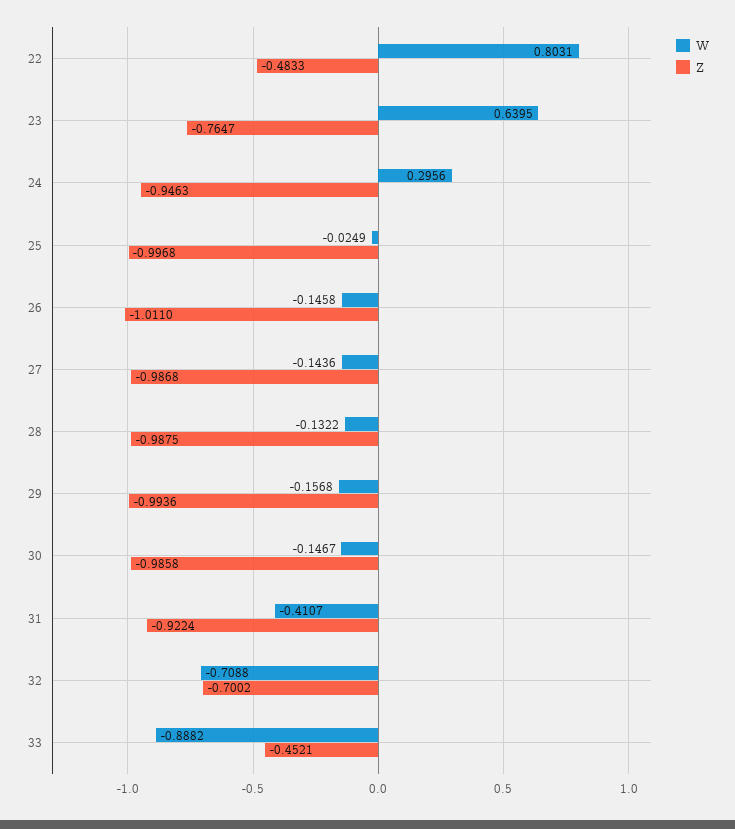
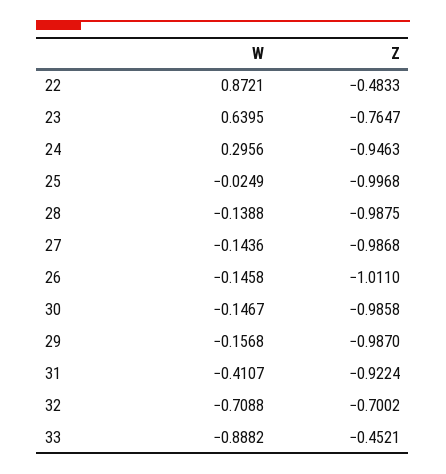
W, 22: 0.8031 -> 0.8721
W, 28: -0.1322 -> -0.1388
Z, 29: -0.9936 -> -0.987

